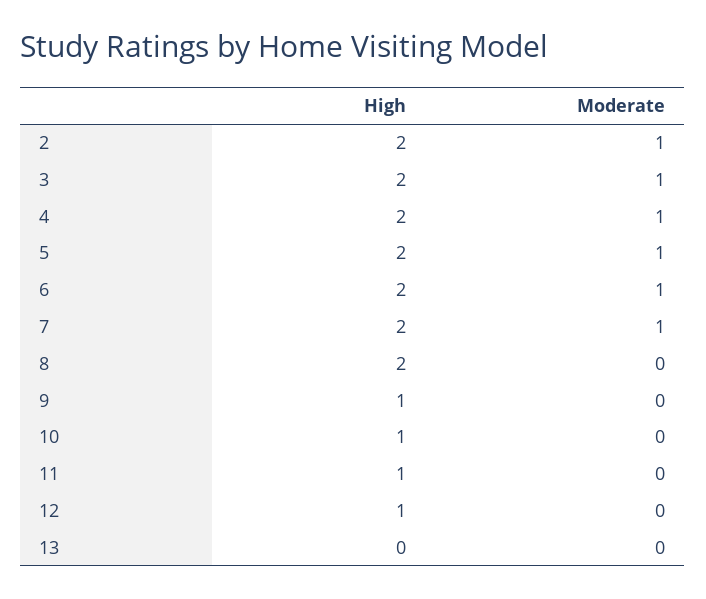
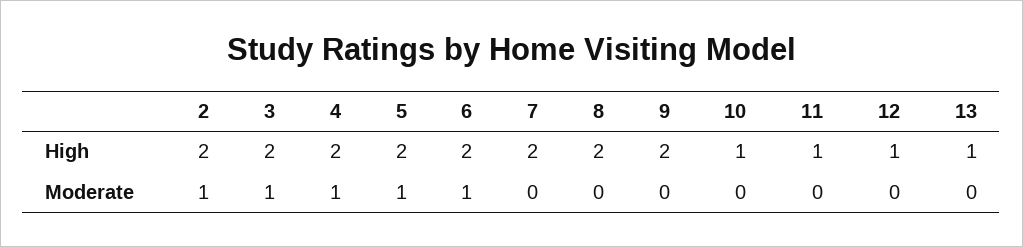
Moderate, 7: 1 -> 0
High, 9: 1 -> 2
High, 13: 0 -> 1

